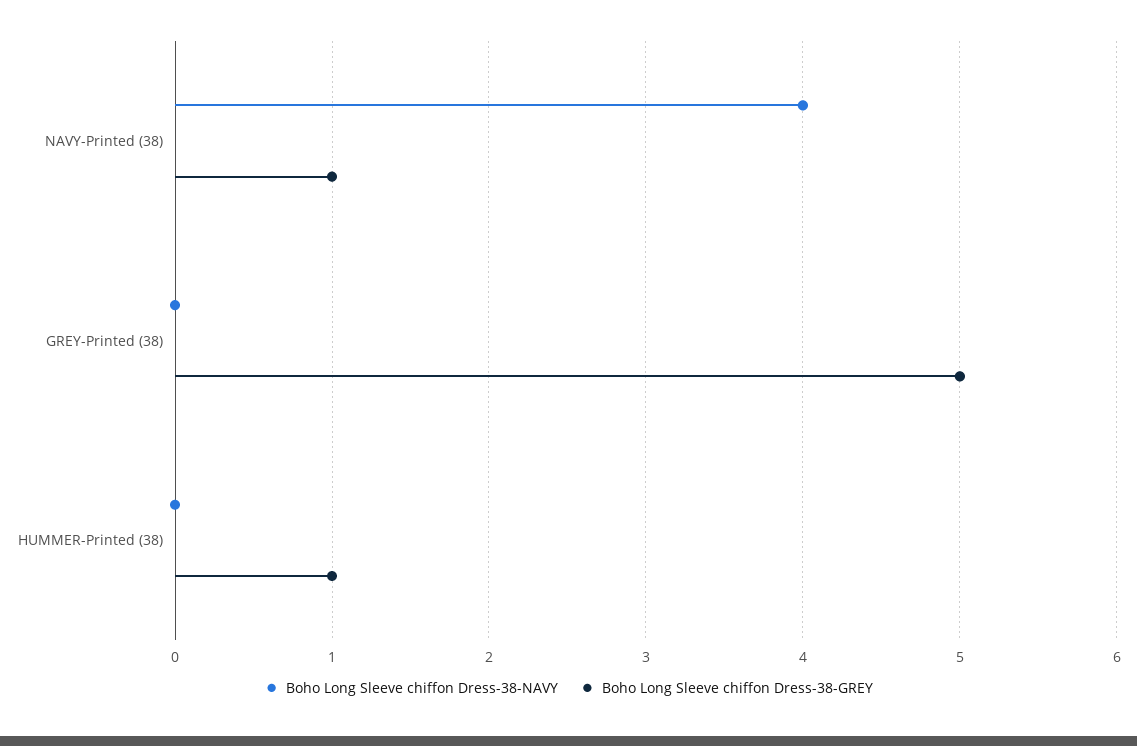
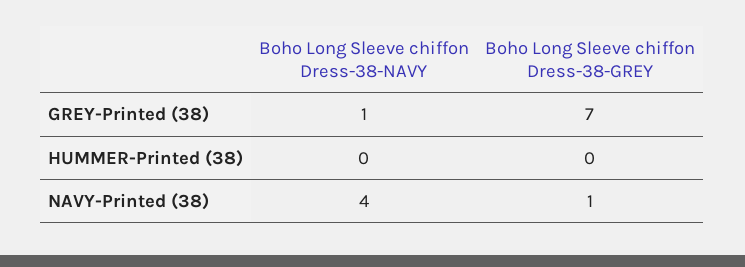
Boho Long Sleeve chiffon Dress-38-NAVY, GREY-Printed (38): 0 -> 1
Boho Long Sleeve chiffon Dress-38-GREY, GREY-Printed (38): 5 -> 7
Boho Long Sleeve chiffon Dress-38-GREY, HUMMER-Printed (38): 1 -> 0

